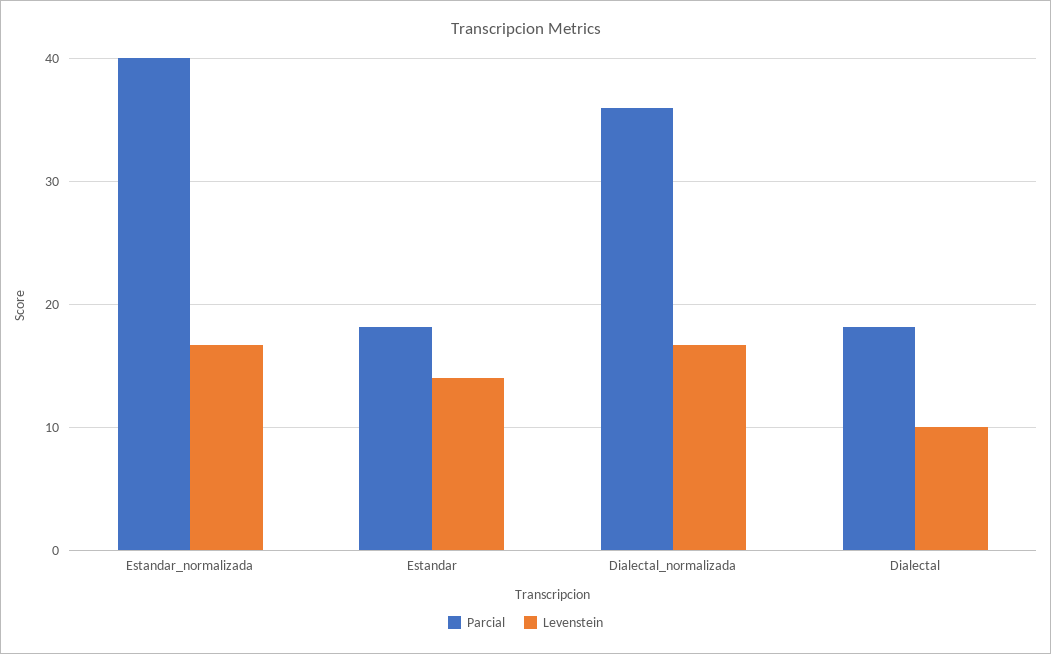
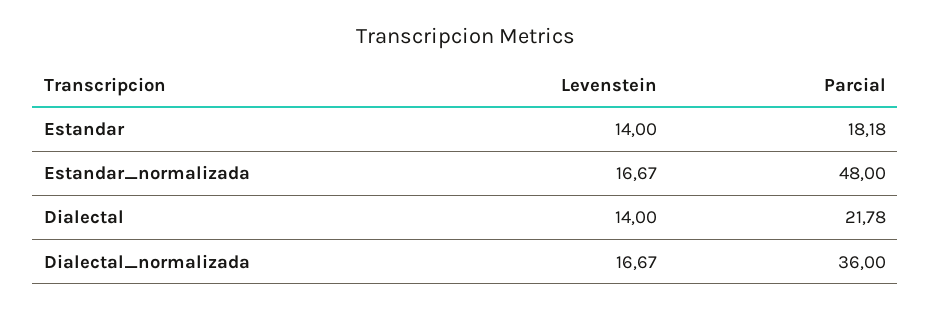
Parcial, Estandar_normalizada: 40 -> 48
Parcial, Dialectal: 18 -> 21.78
Levenstein, Dialectal: 10 -> 14

